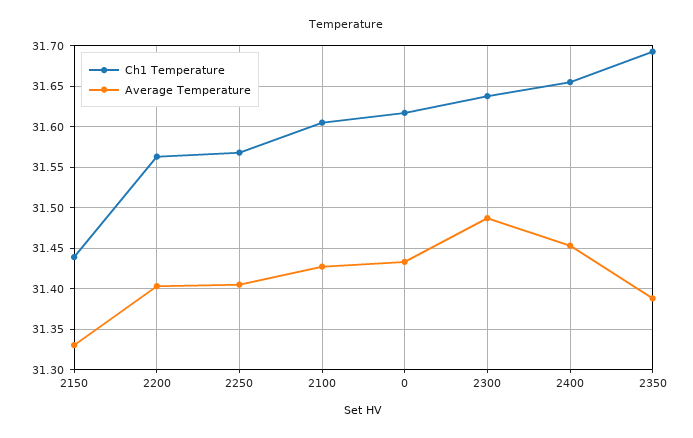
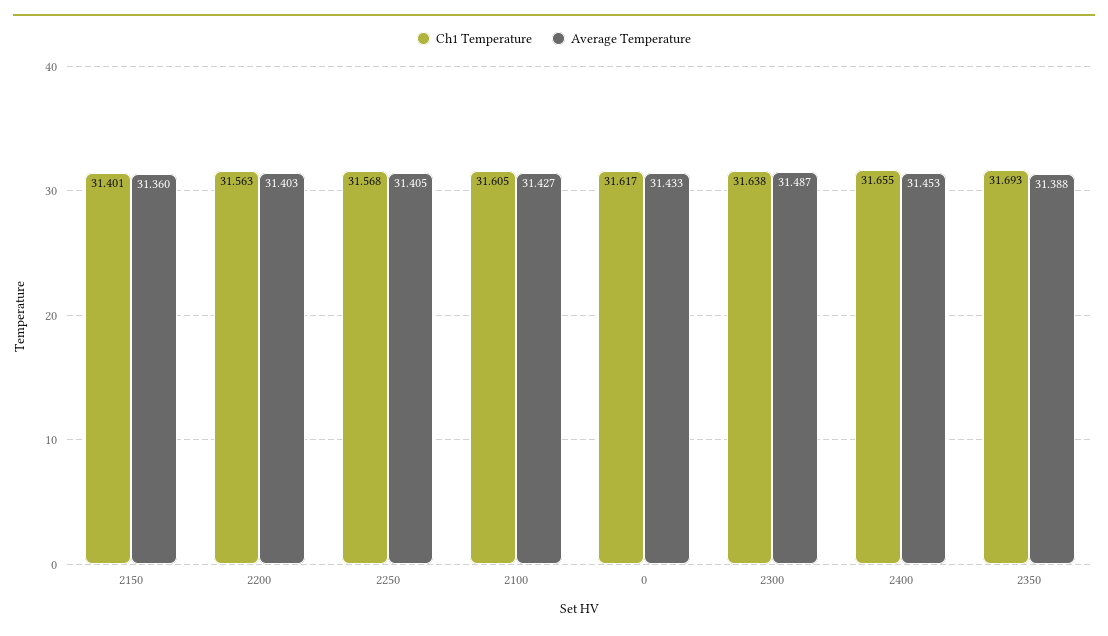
Ch1 Temperature, 2150: 31.44 -> 31.401
Average Temperature, 2150: 31.33 -> 31.36

